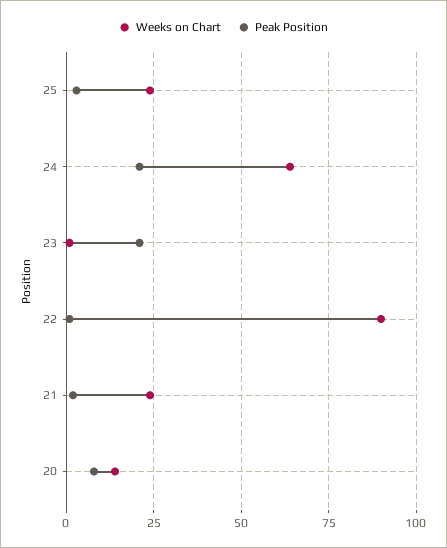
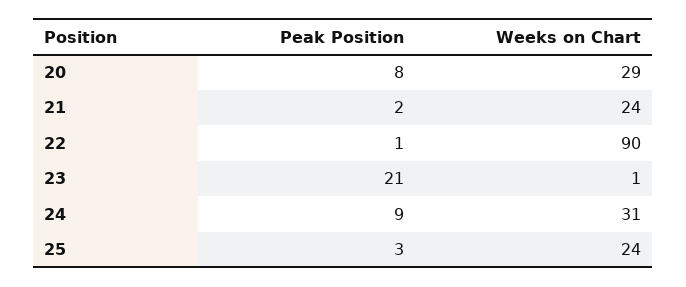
Weeks on Chart, 24: 65 -> 31
Peak Position, 24: 20 -> 9
Weeks on Chart, 20: 15 -> 29

